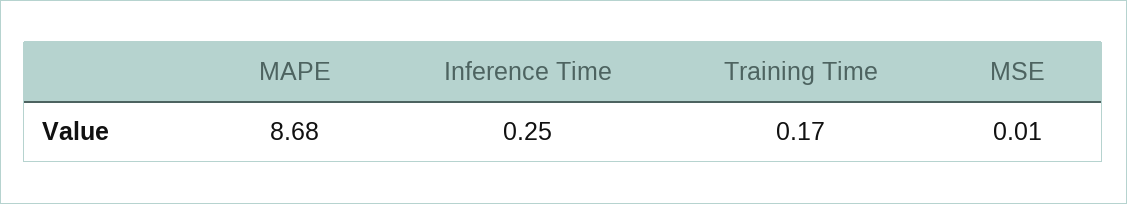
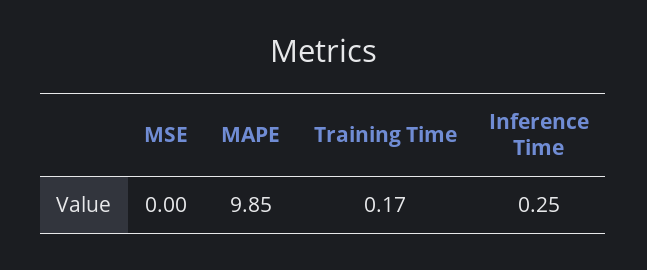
MAPE: 8.68 -> 9.85
MSE: 0.01 -> 0

